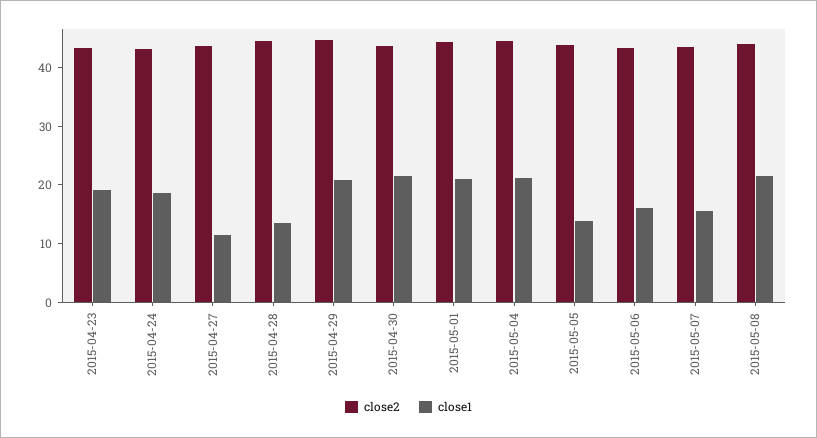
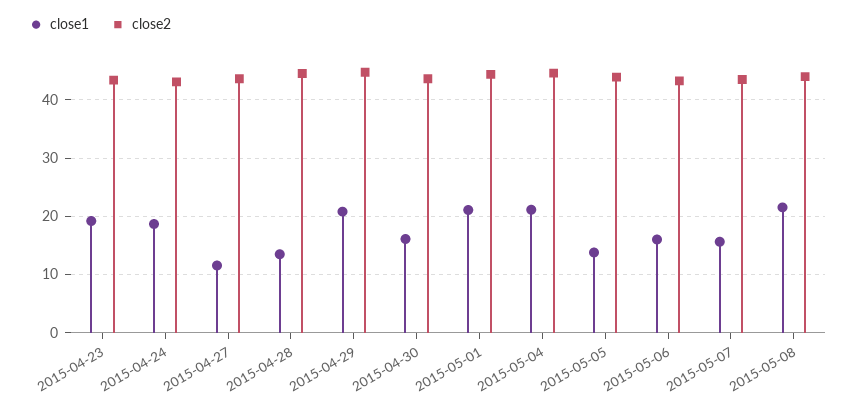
close1, 2015-04-30: 22 -> 16

